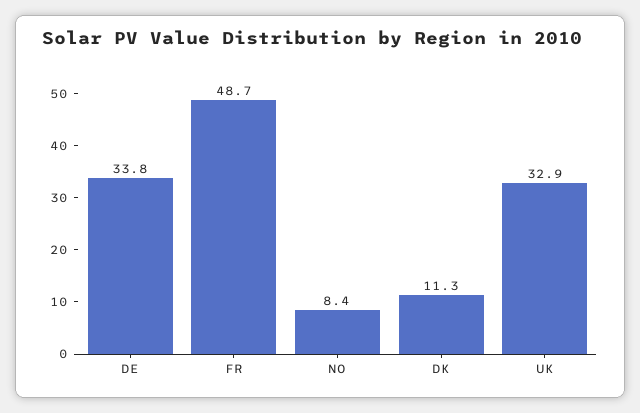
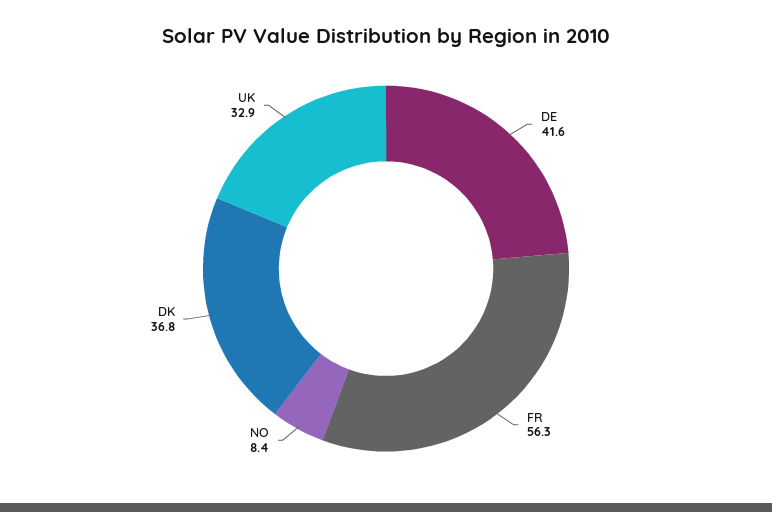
DE: 33.8 -> 41.6
FR: 48.7 -> 56.3
DK: 11.3 -> 36.8

